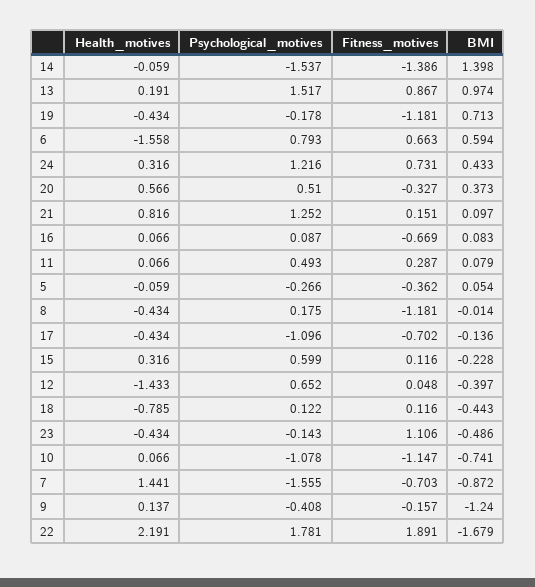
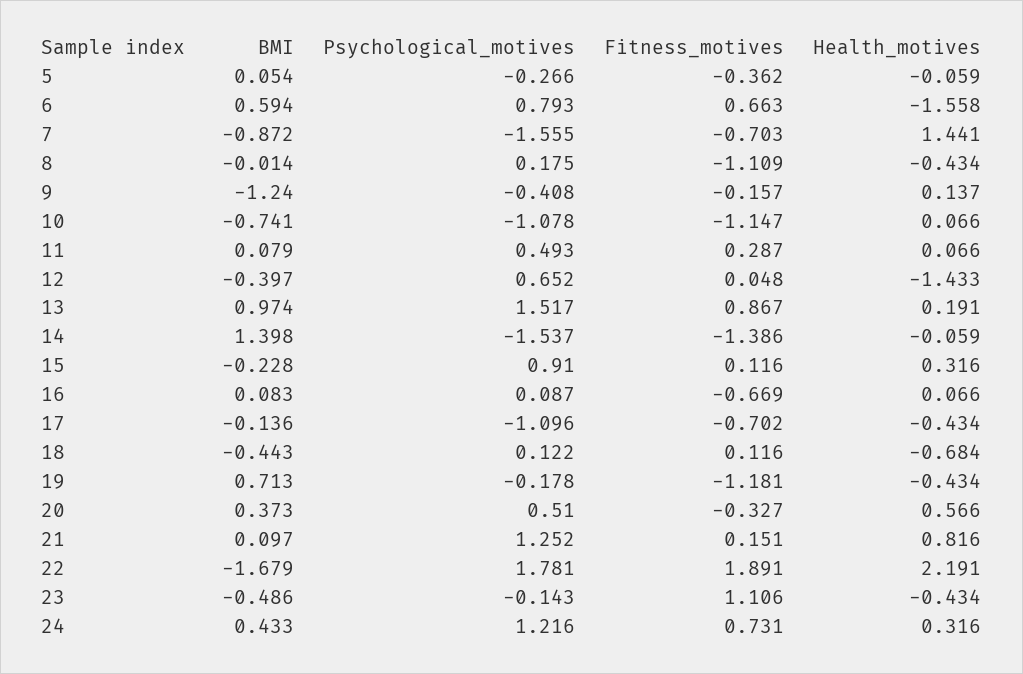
Fitness_motives, 8: -1.181 -> -1.109
Psychological_motives, 15: 0.599 -> 0.91
Health_motives, 18: -0.785 -> -0.684

